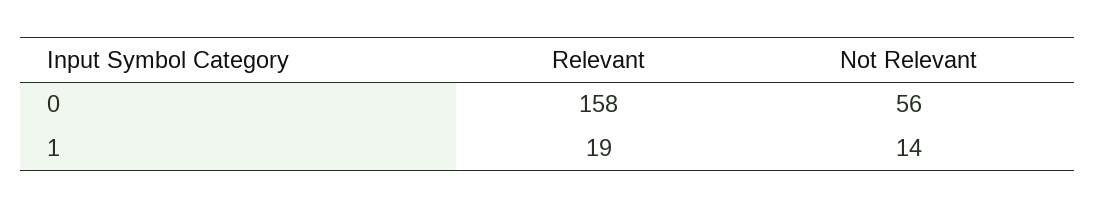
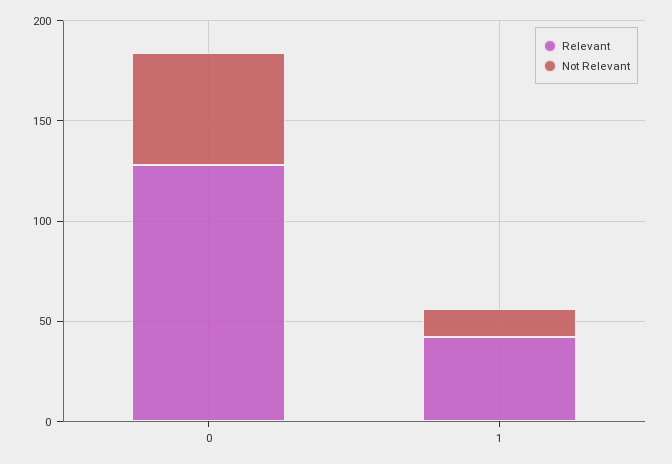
Relevant, 0: 158 -> 130
Relevant, 1: 19 -> 40

